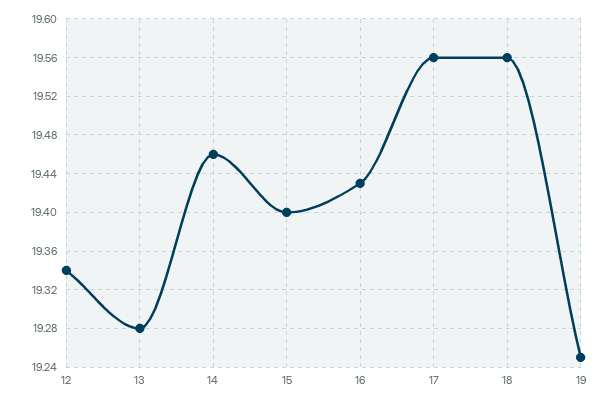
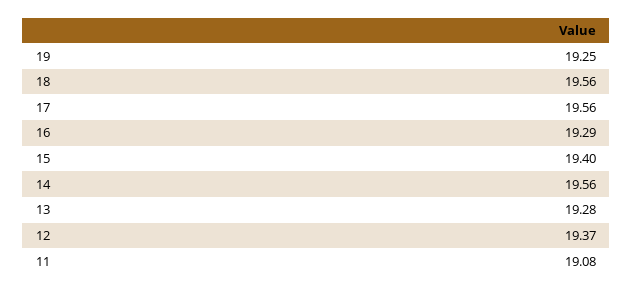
12: 19.34 -> 19.37
14: 19.46 -> 19.56
16: 19.43 -> 19.29
11: none -> 19.08

